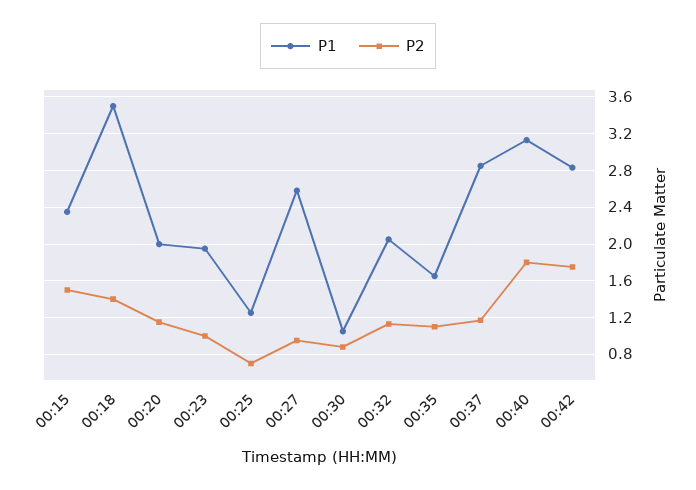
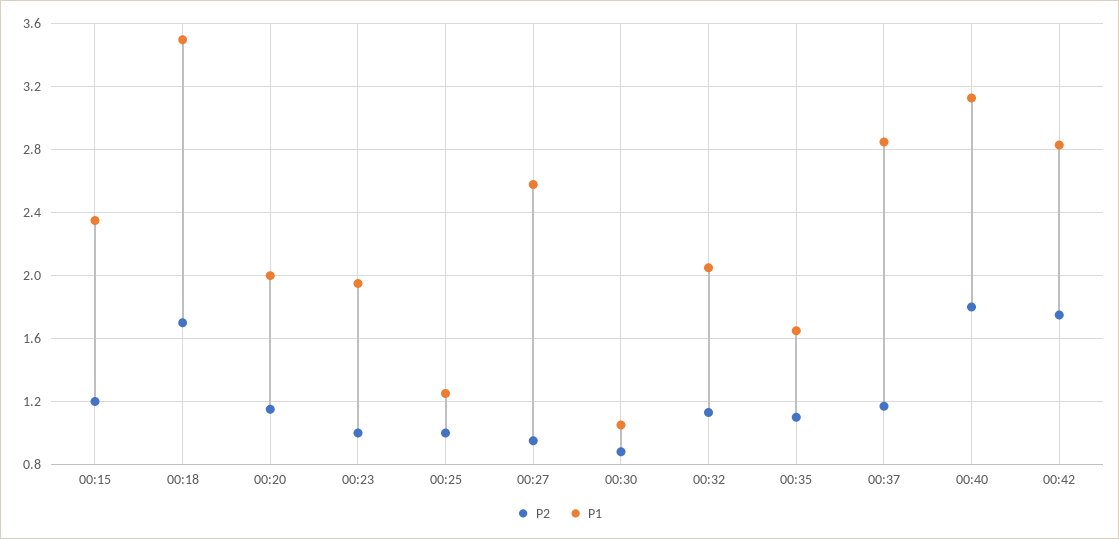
P2, 00:15: 1.5 -> 1.2
P2, 00:18: 1.4 -> 1.7
P2, 00:25: 0.7 -> 1

